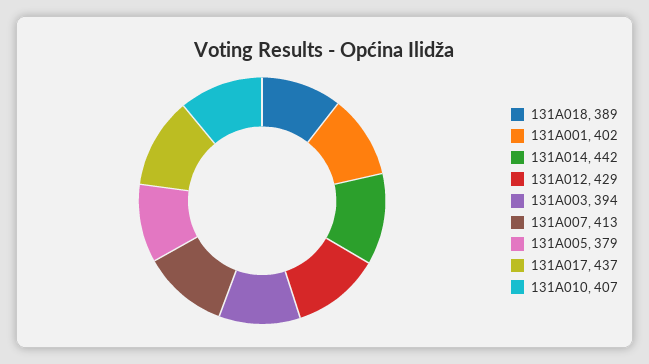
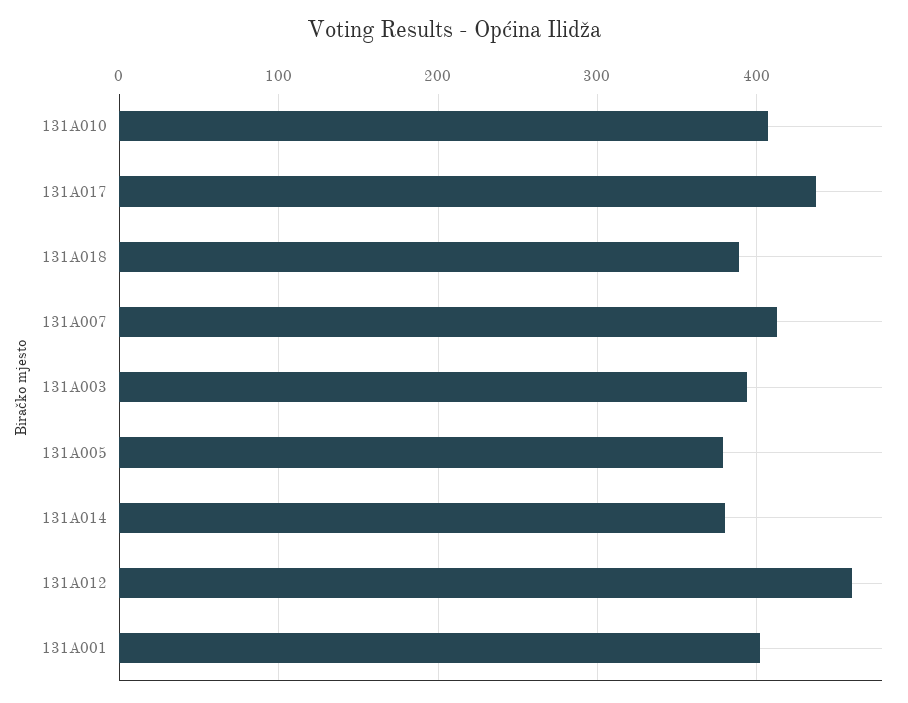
131A014: 442 -> 380
131A012: 429 -> 460

